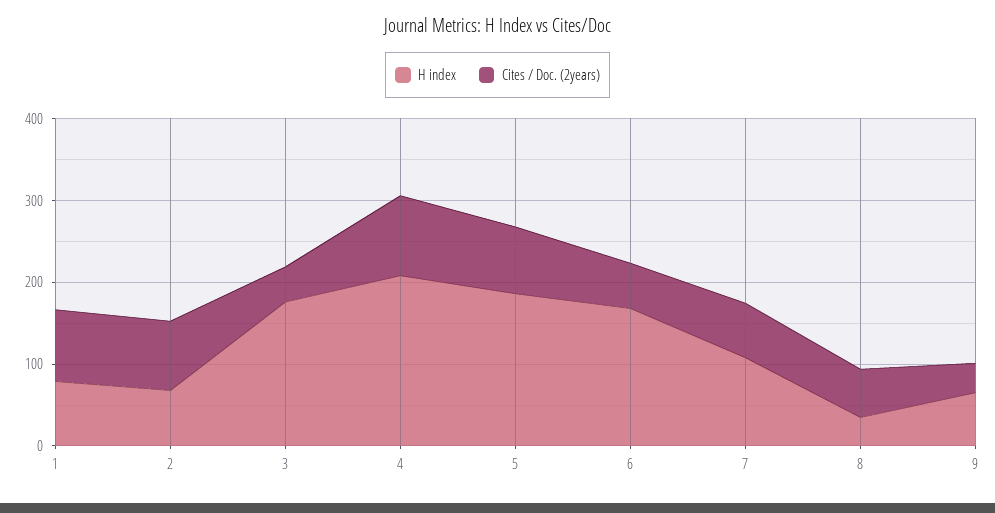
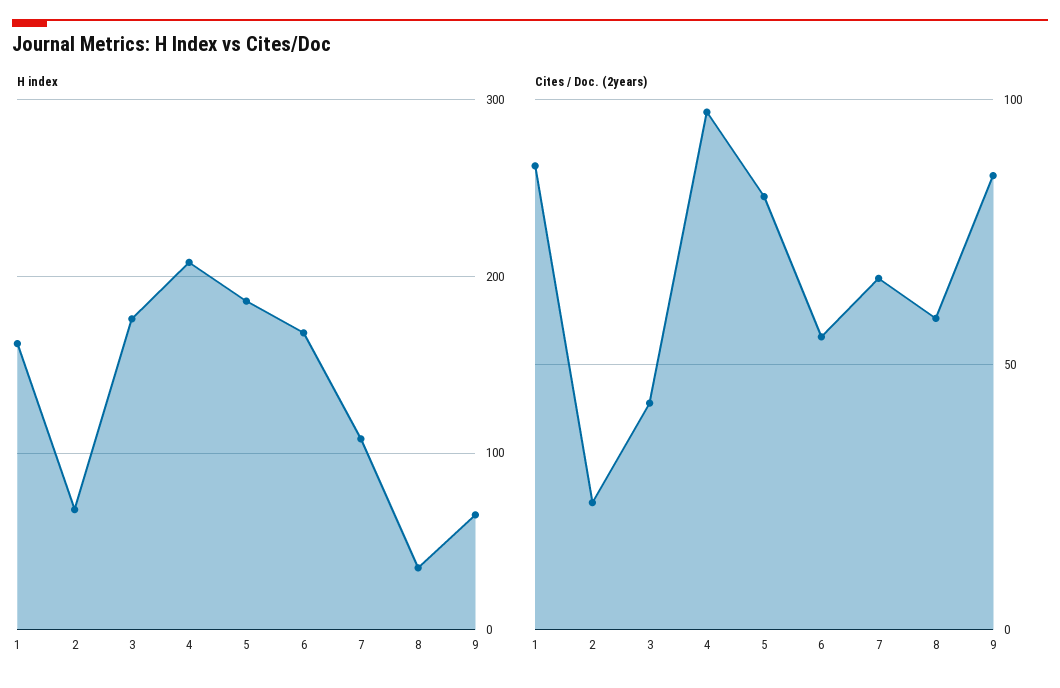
H index, 1: 80 -> 160
Cites / Doc. (2years), 2: 80 -> 25
Cites / Doc. (2years), 9: 40 -> 85

